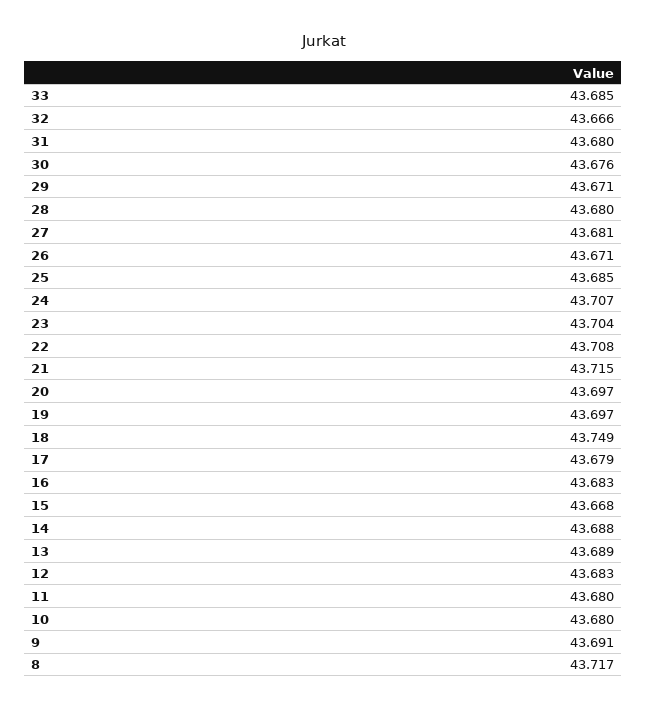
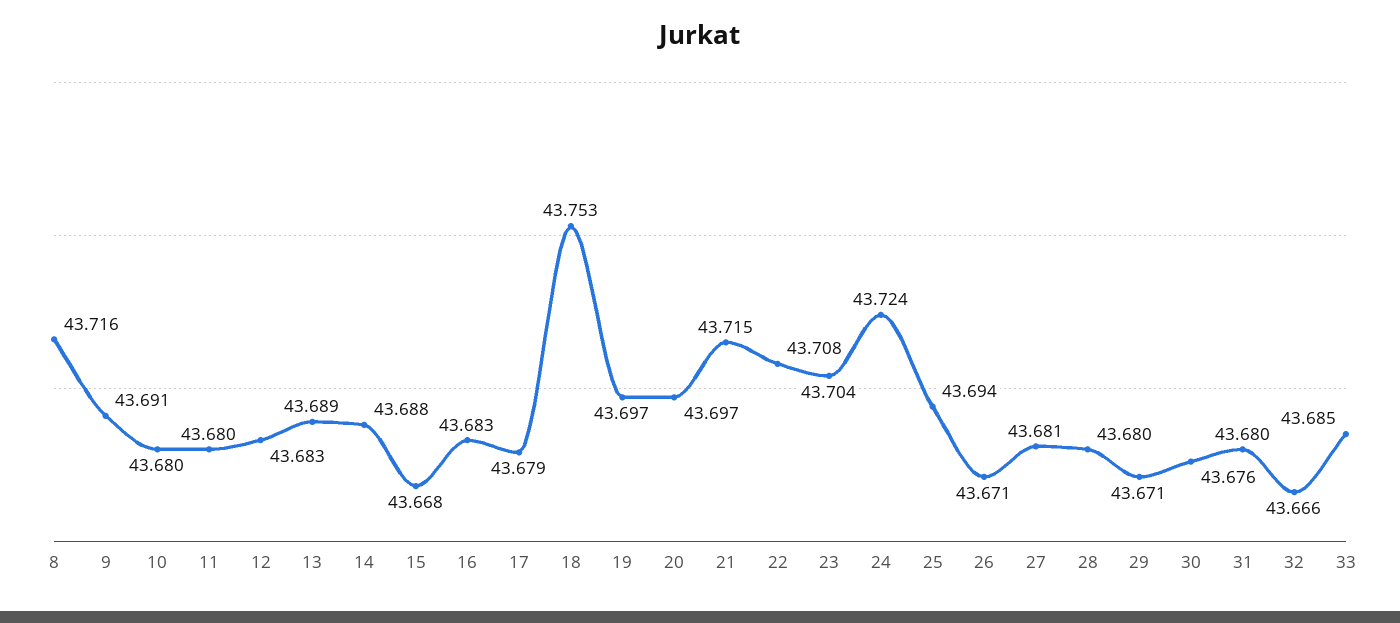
25: 43.685 -> 43.694
24: 43.707 -> 43.724
18: 43.749 -> 43.753
8: 43.717 -> 43.716

